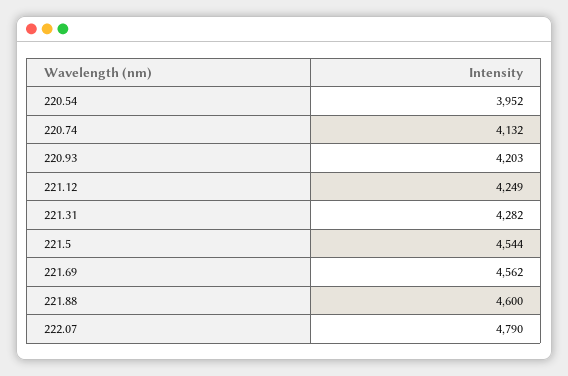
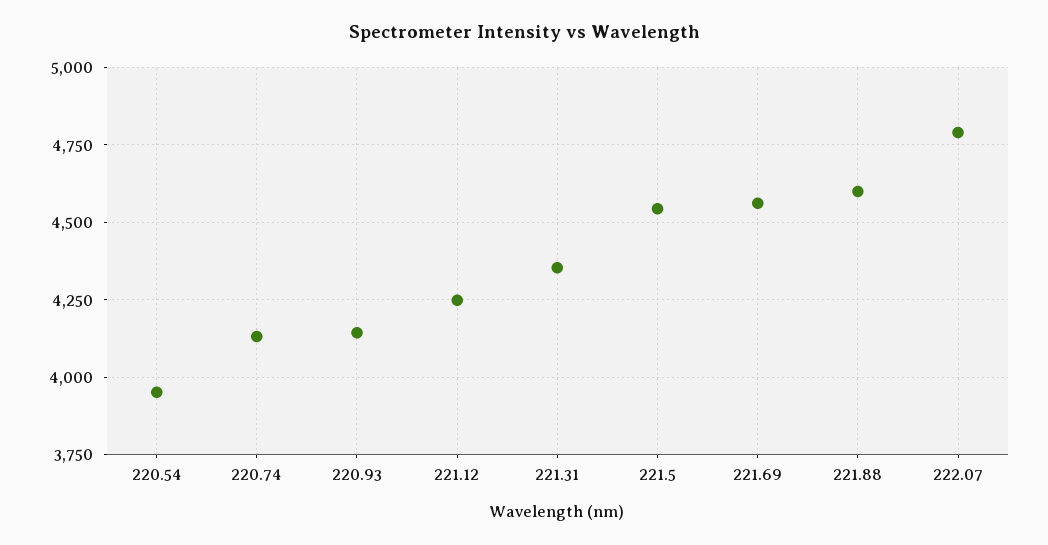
220.93: 4203 -> 4150
221.31: 4282 -> 4350

